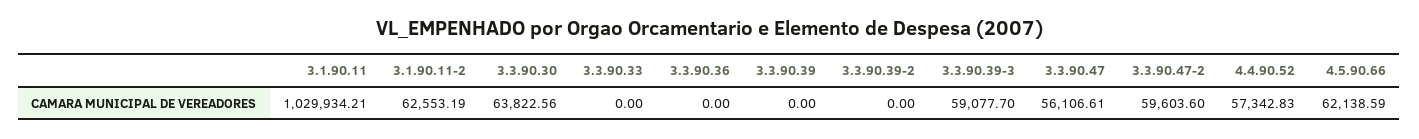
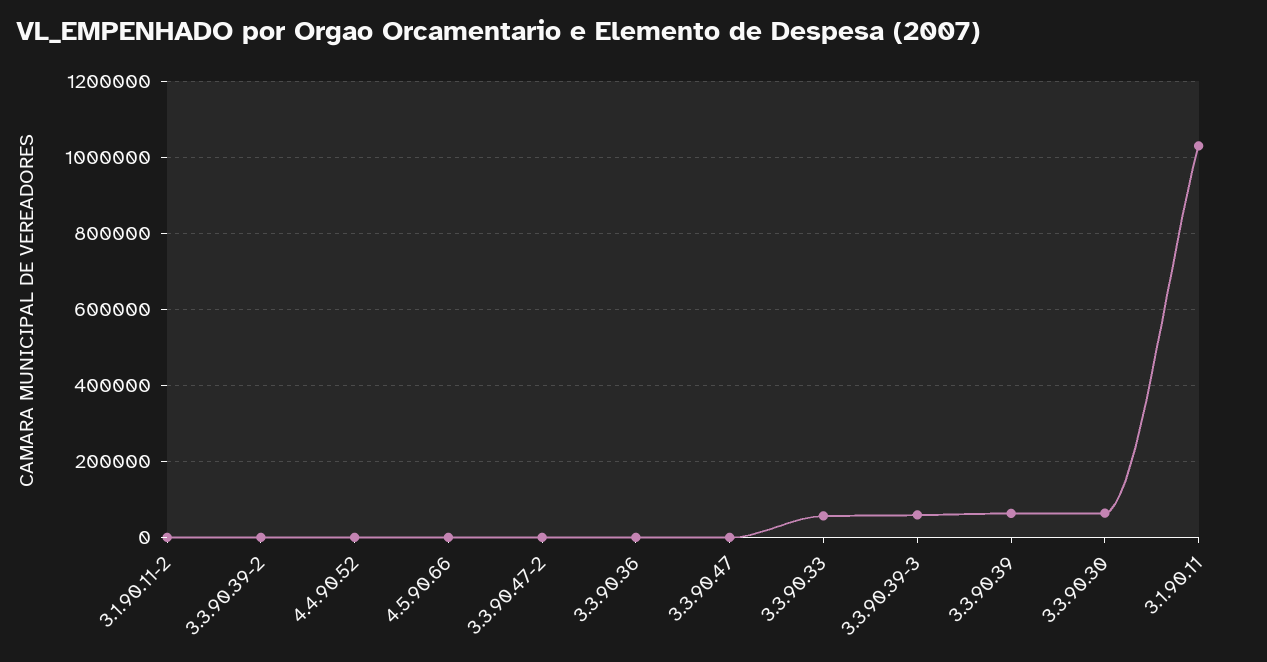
3.1.90.11-2: 62553.19 -> 0
3.3.90.33: 0 -> 60000
3.3.90.39: 0 -> 60000
3.3.90.47: 56106.61 -> 0
3.3.90.47-2: 59603.6 -> 0
4.4.90.52: 57342.83 -> 0
4.5.90.66: 62138.59 -> 0

